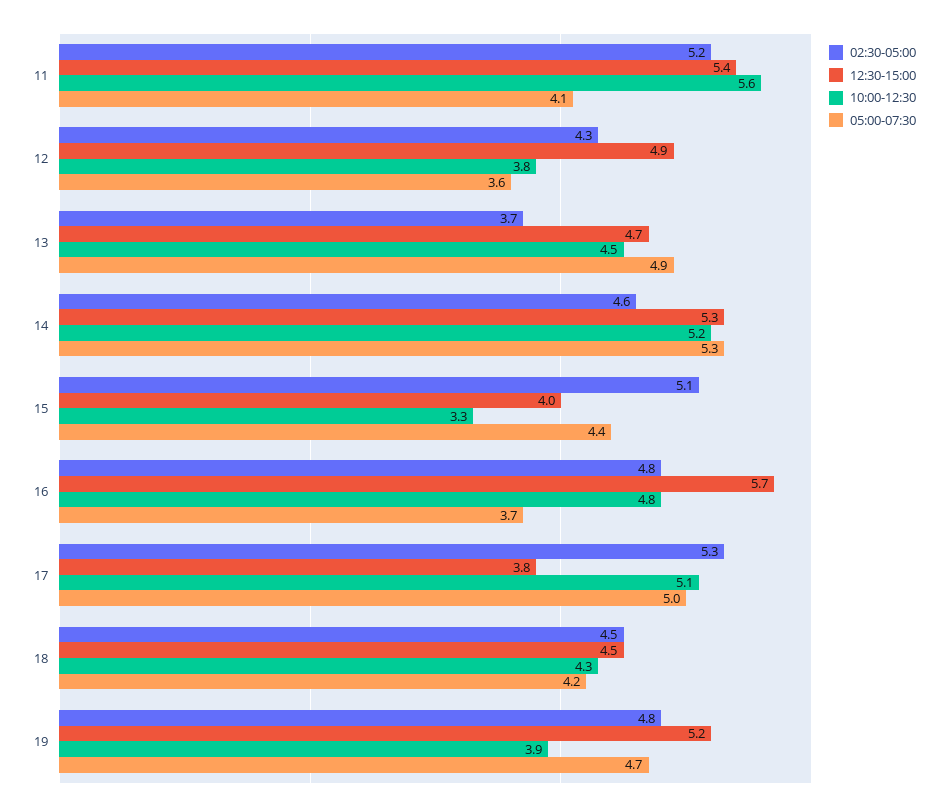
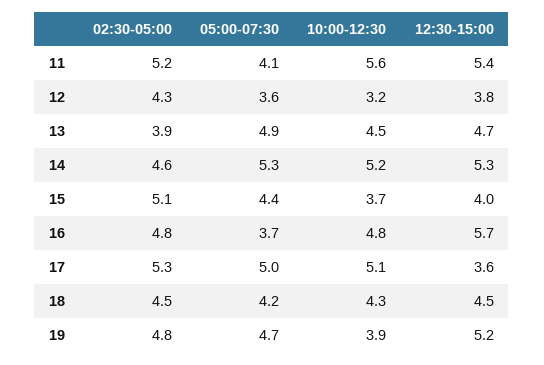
12:30-15:00, 12: 4.9 -> 3.8
10:00-12:30, 12: 3.8 -> 3.2
02:30-05:00, 13: 3.7 -> 3.9
10:00-12:30, 15: 3.3 -> 3.7
12:30-15:00, 17: 3.8 -> 3.6

